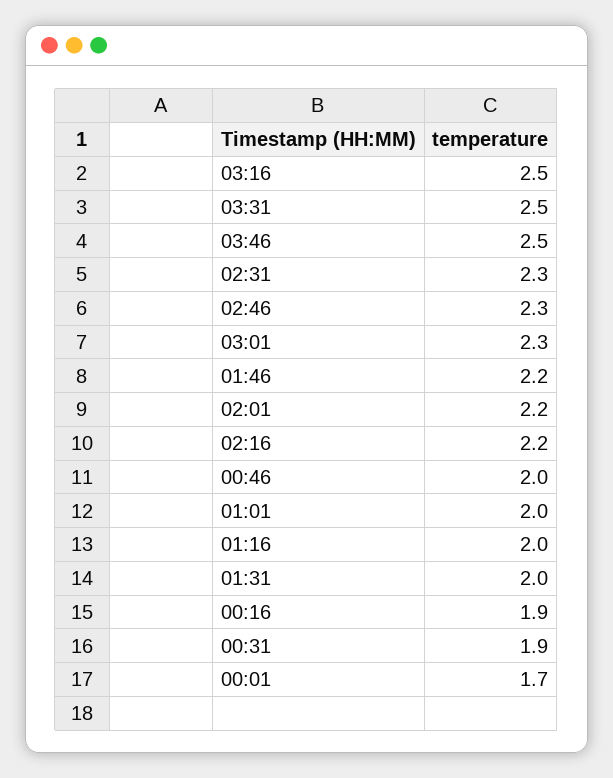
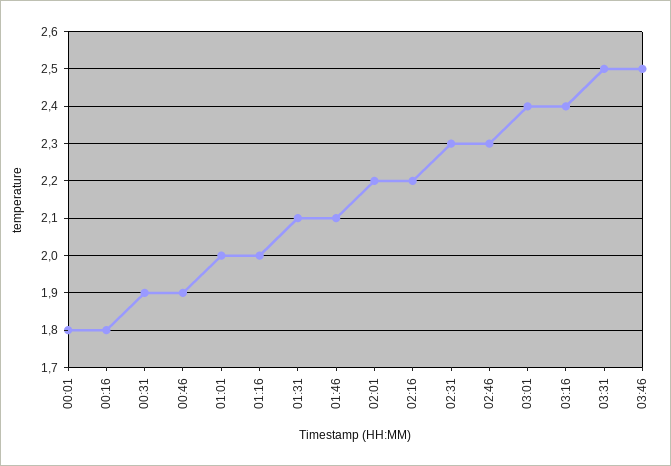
03:16: 2.5 -> 2.4
03:01: 2.3 -> 2.4
01:46: 2.2 -> 2.1
00:46: 2 -> 1.9
01:31: 2 -> 2.1
00:16: 1.9 -> 1.8
00:01: 1.7 -> 1.8

